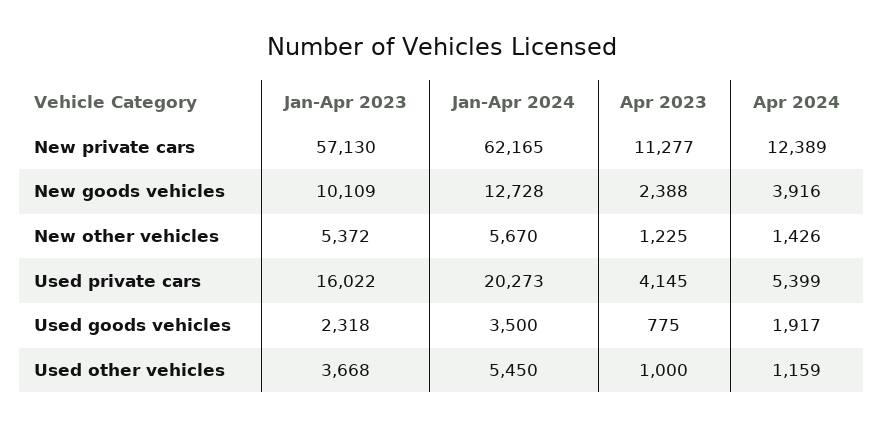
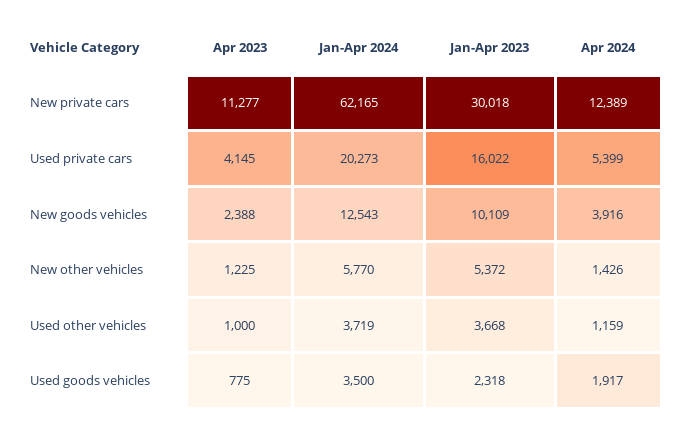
Jan-Apr 2023, New private cars: 57130 -> 30018
Jan-Apr 2024, New goods vehicles: 12728 -> 12543
Jan-Apr 2024, New other vehicles: 5670 -> 5770
Jan-Apr 2024, Used other vehicles: 5450 -> 3719

